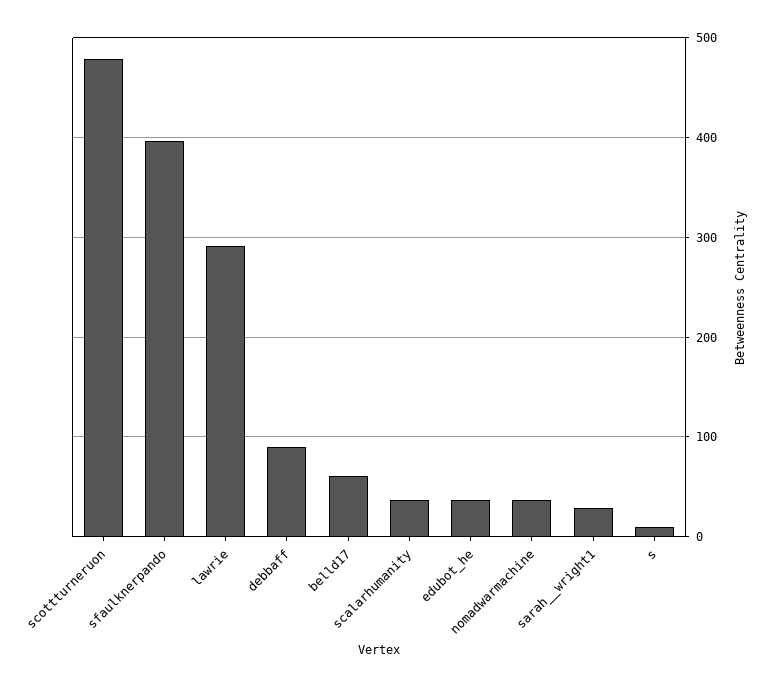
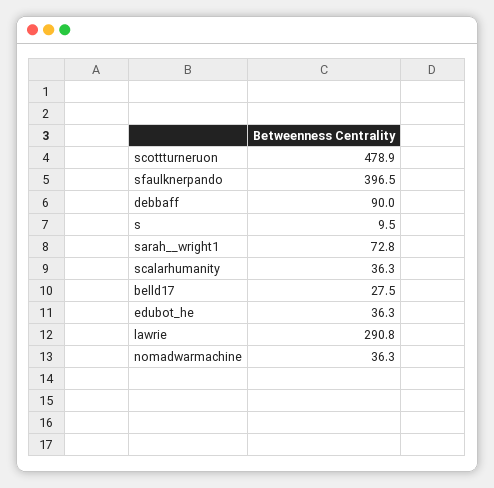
belld17: 60 -> 27.5
sarah__wright1: 30 -> 72.8

